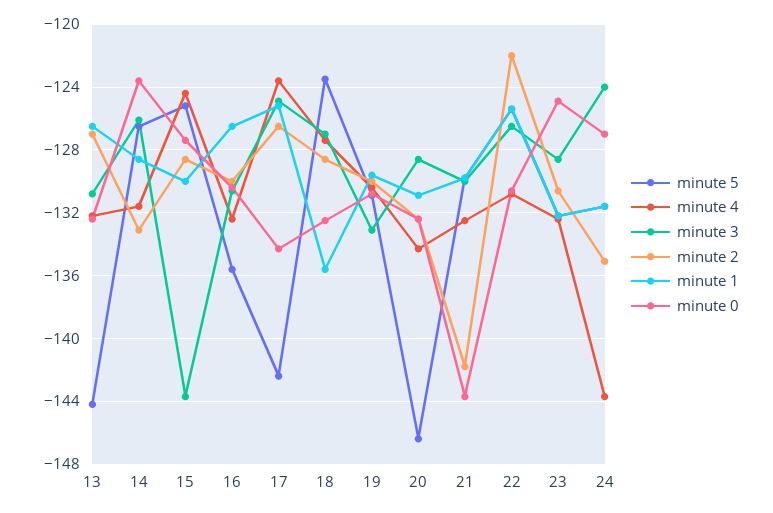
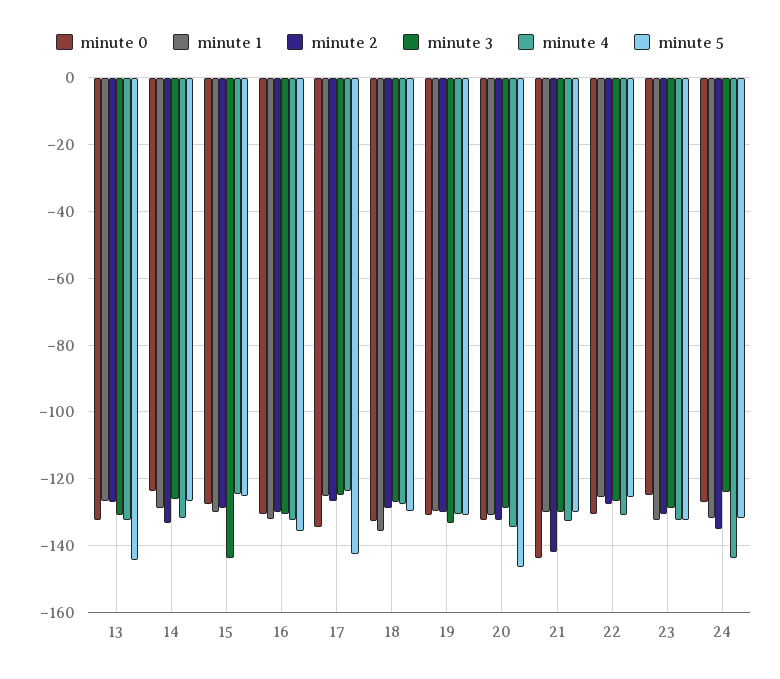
minute 1, 16: -126.5 -> -132
minute 5, 18: -123.5 -> -130
minute 2, 22: -122 -> -128

